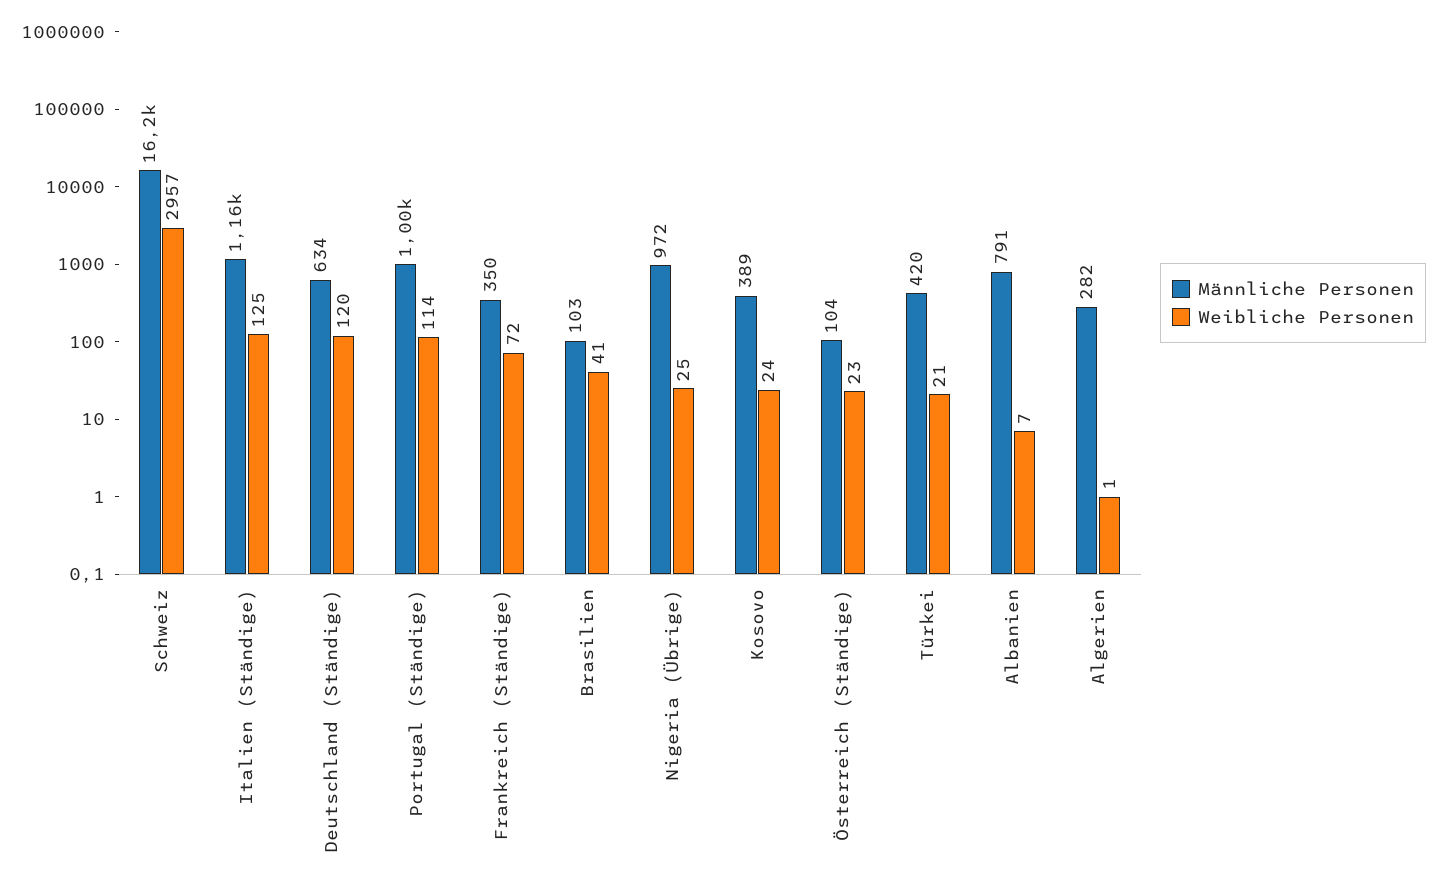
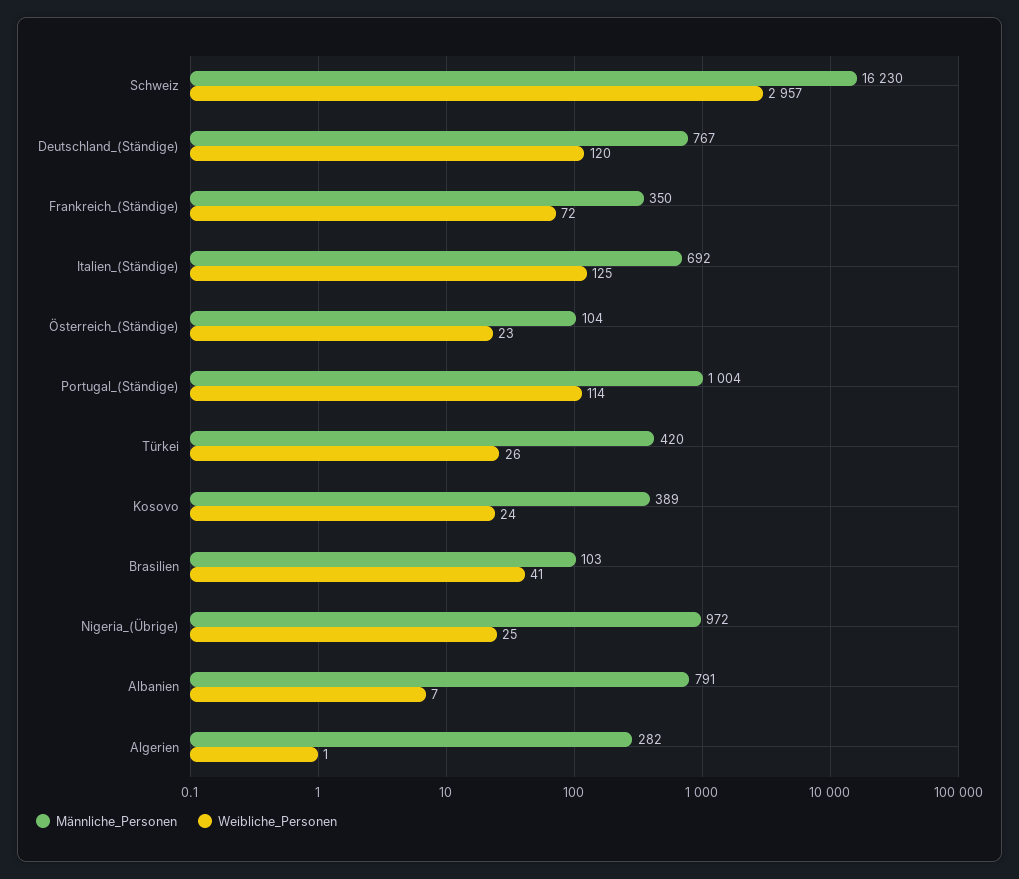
Männliche Personen, Italien (Ständige): 1160 -> 692
Männliche Personen, Deutschland (Ständige): 634 -> 767
Weibliche Personen, Türkei: 21 -> 26

